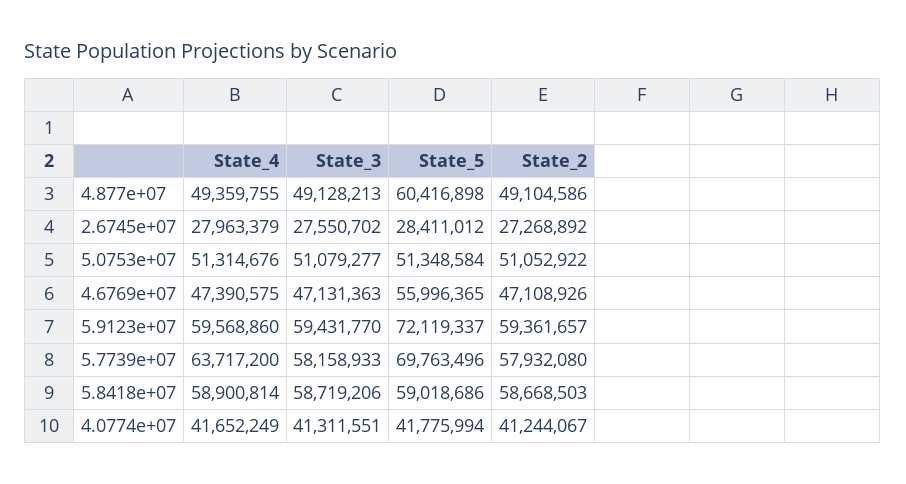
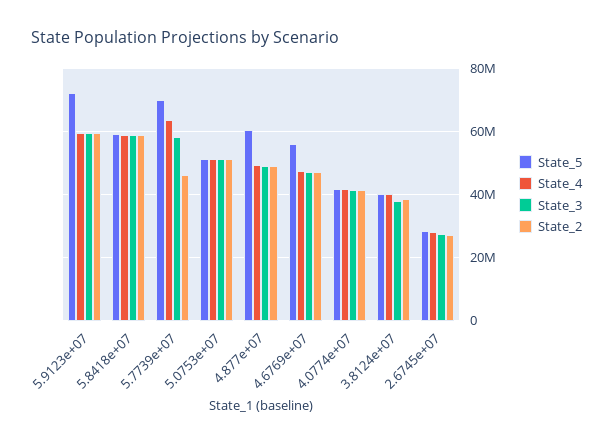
State_2, 5.7739e+07: 57932080 -> 46000000
State_5, 3.8124e+07: none -> 40000000
State_4, 3.8124e+07: none -> 40000000
State_3, 3.8124e+07: none -> 38000000
State_2, 3.8124e+07: none -> 38000000

